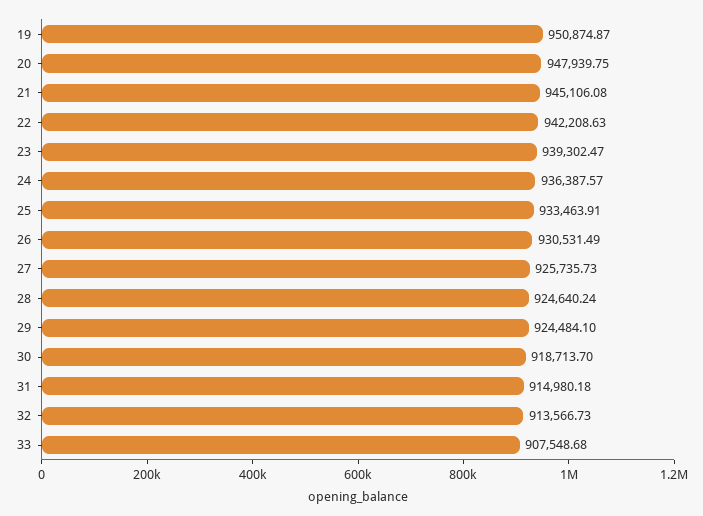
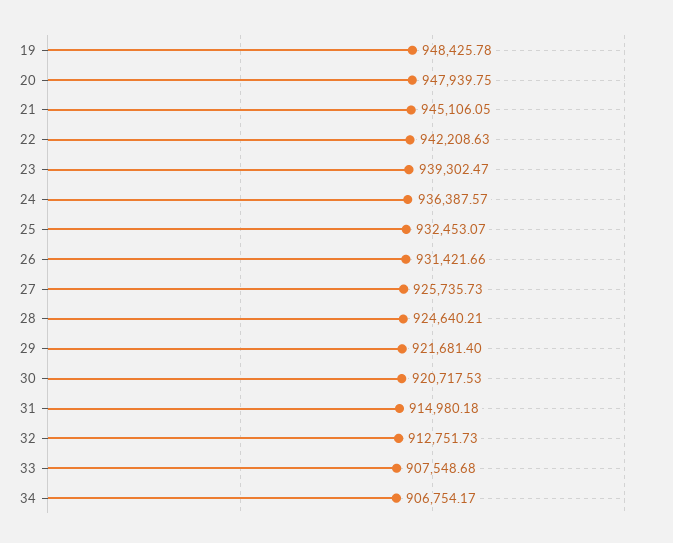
19: 950874.87 -> 948425.78
21: 945106.08 -> 945106.05
25: 933463.91 -> 932453.07
26: 930531.49 -> 931421.66
28: 924640.24 -> 924640.21
29: 924484.1 -> 921681.4
30: 918713.7 -> 920717.53
32: 913566.73 -> 912751.73
34: none -> 906754.17

